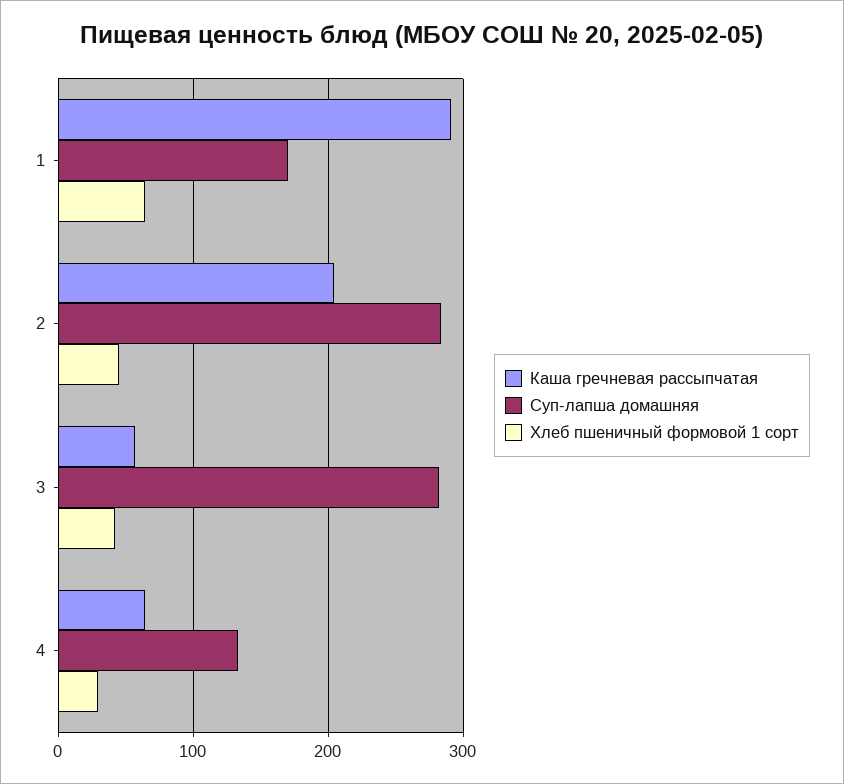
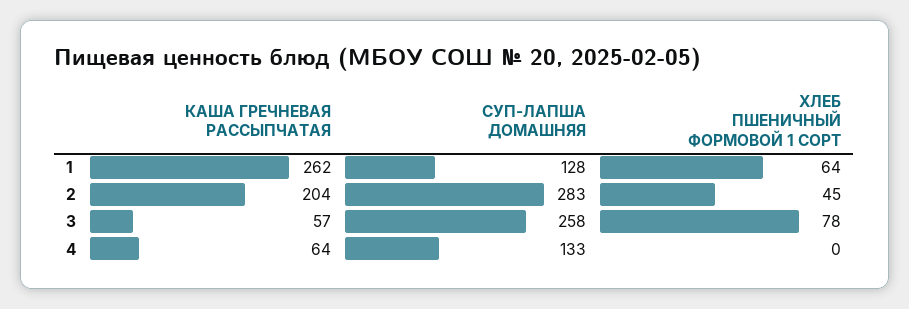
Каша гречневая рассыпчатая, 1: 290 -> 262
Суп-лапша домашняя, 1: 170 -> 128
Суп-лапша домашняя, 3: 280 -> 258
Хлеб пшеничный формовой 1 сорт, 3: 40 -> 78
Хлеб пшеничный формовой 1 сорт, 4: 30 -> 0

